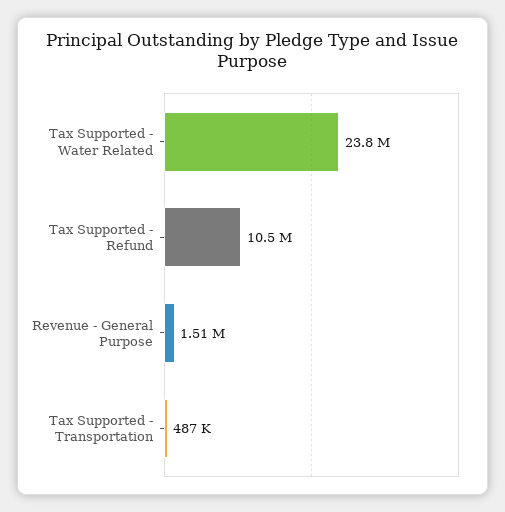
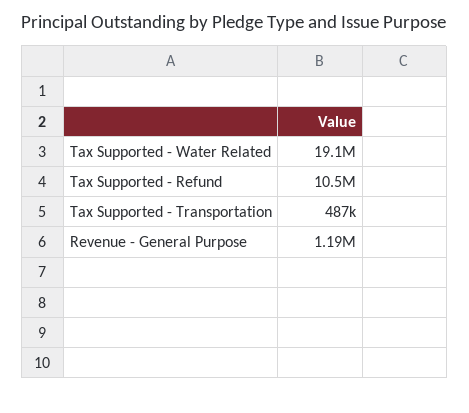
Tax Supported - Water Related: 23800000 -> 19100000
Revenue - General Purpose: 1510000 -> 1190000

